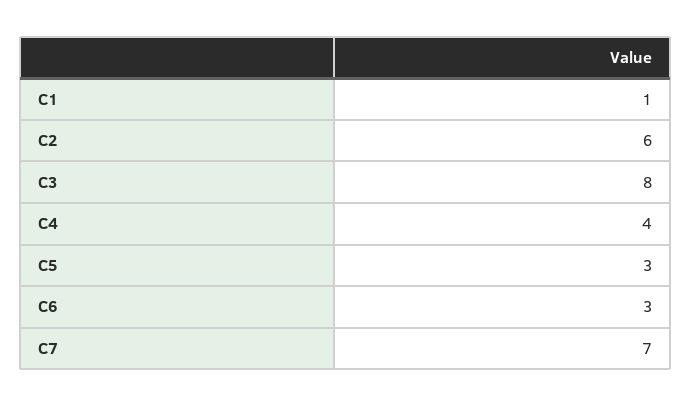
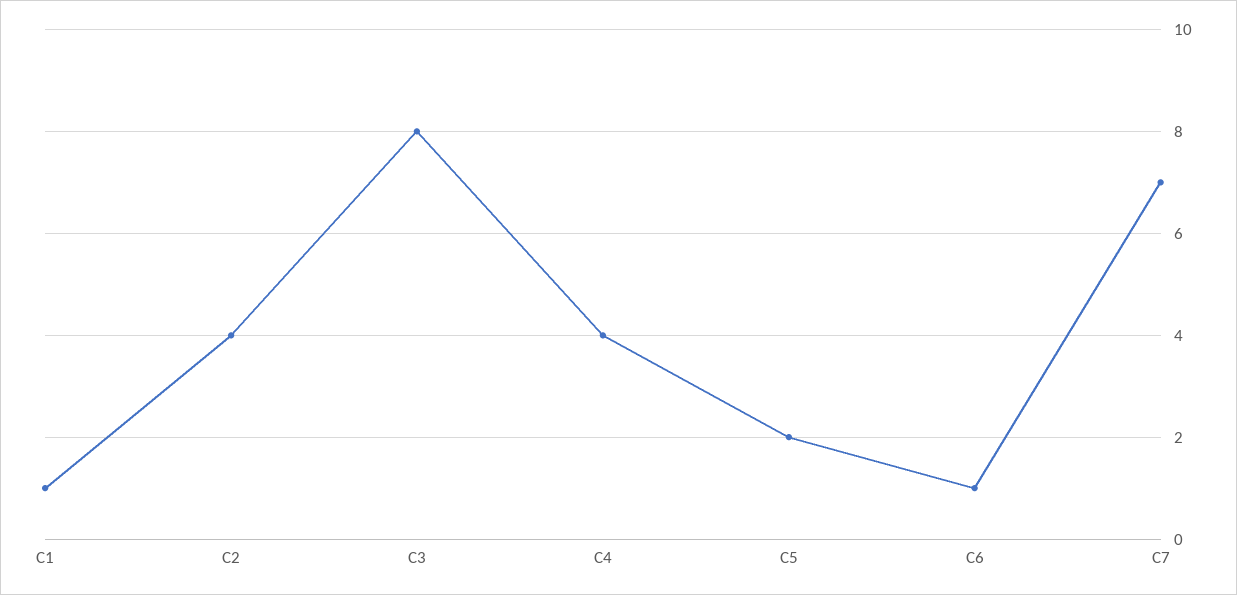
C2: 6 -> 4
C5: 3 -> 2
C6: 3 -> 1

